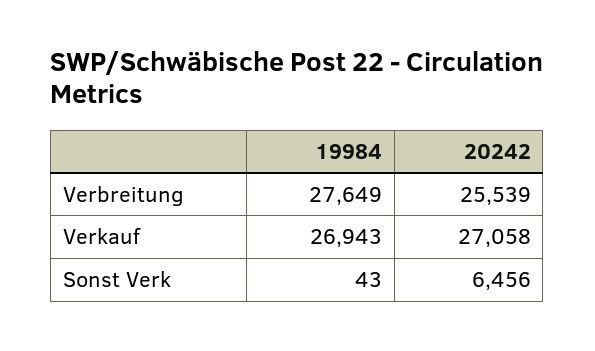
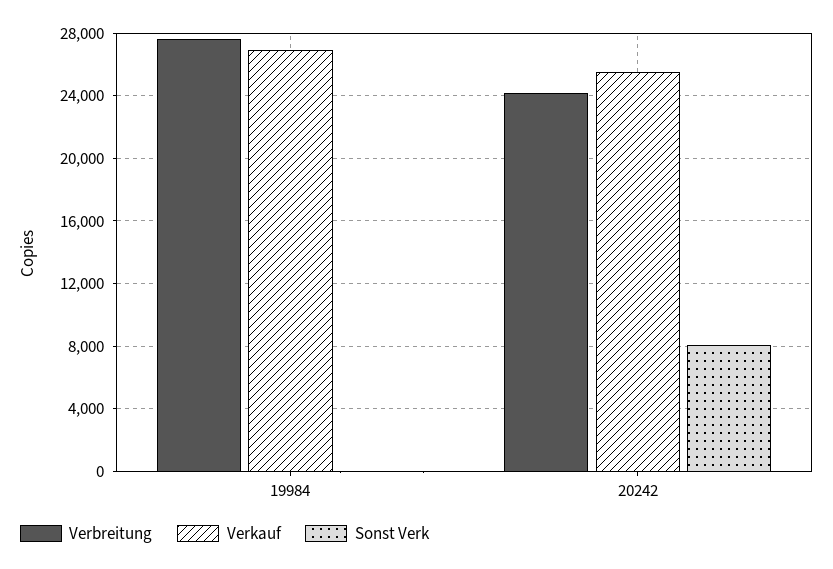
Verbreitung, 20242: 25539 -> 24000
Verkauf, 20242: 27058 -> 25500
Sonst Verk, 20242: 6456 -> 8000

